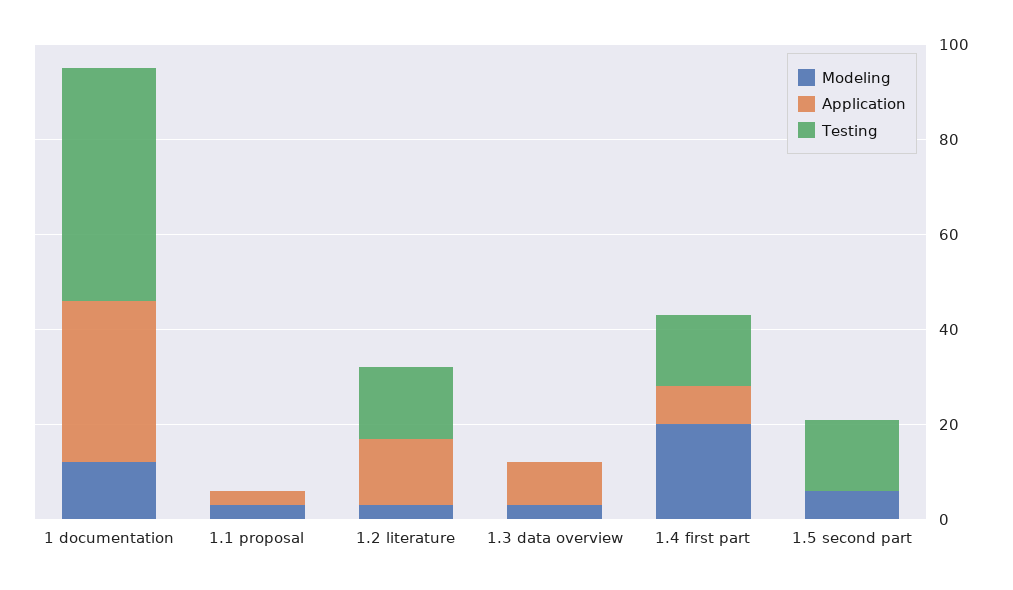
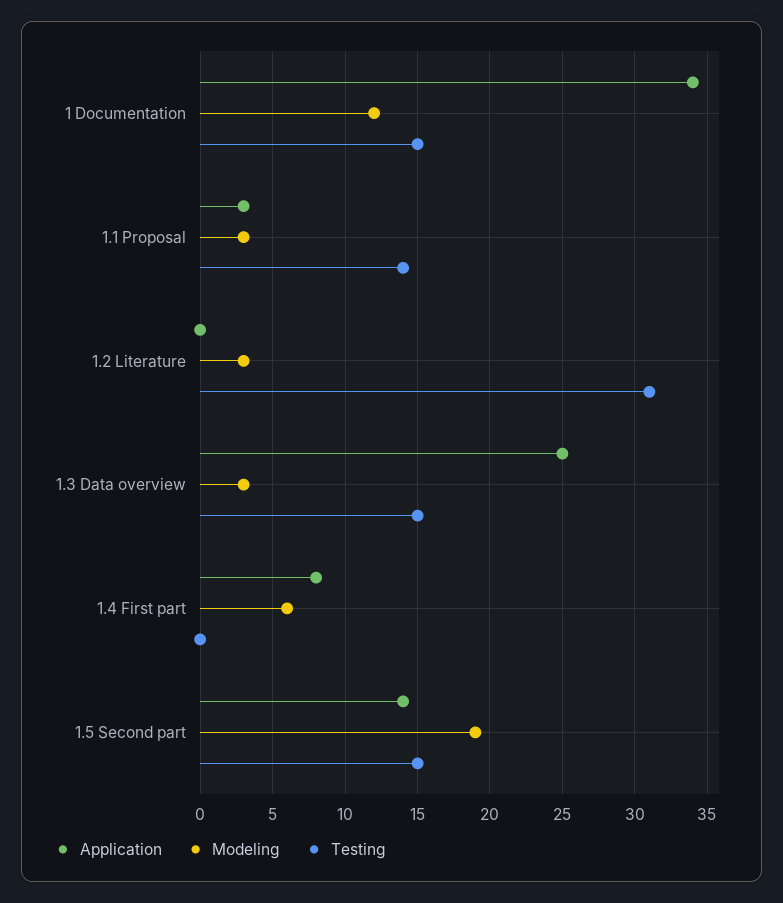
Testing, 1 documentation: 50 -> 15
Testing, 1.1 proposal: 0 -> 14
Application, 1.2 literature: 15 -> 0
Testing, 1.2 literature: 15 -> 31
Application, 1.3 data overview: 10 -> 25
Testing, 1.3 data overview: 0 -> 15
Modeling, 1.4 first part: 20 -> 6
Testing, 1.4 first part: 15 -> 0
Modeling, 1.5 second part: 5 -> 19
Application, 1.5 second part: 0 -> 14

